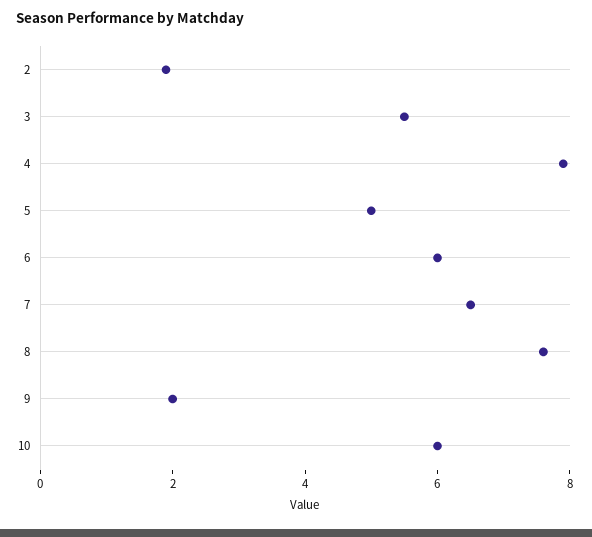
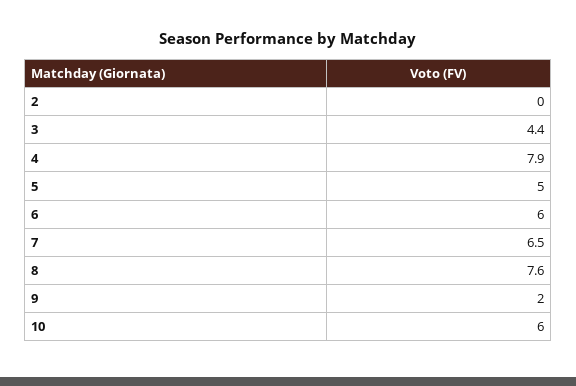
2: 2 -> 0
3: 5.5 -> 4.4

